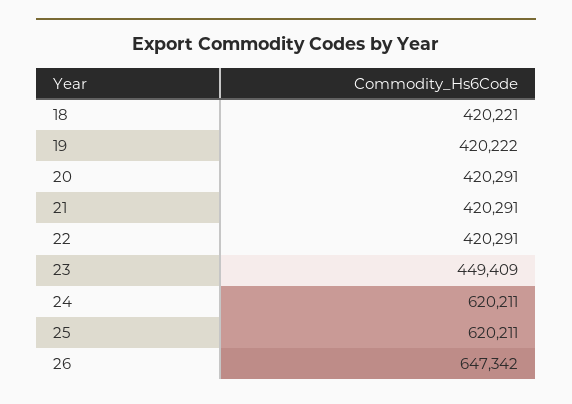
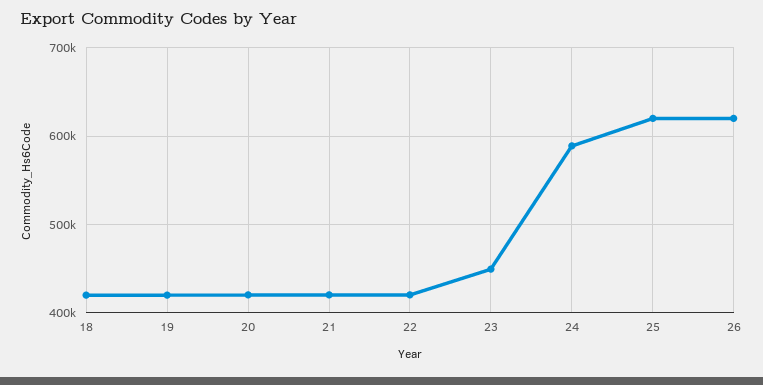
24: 620211 -> 590000
26: 647342 -> 620000

